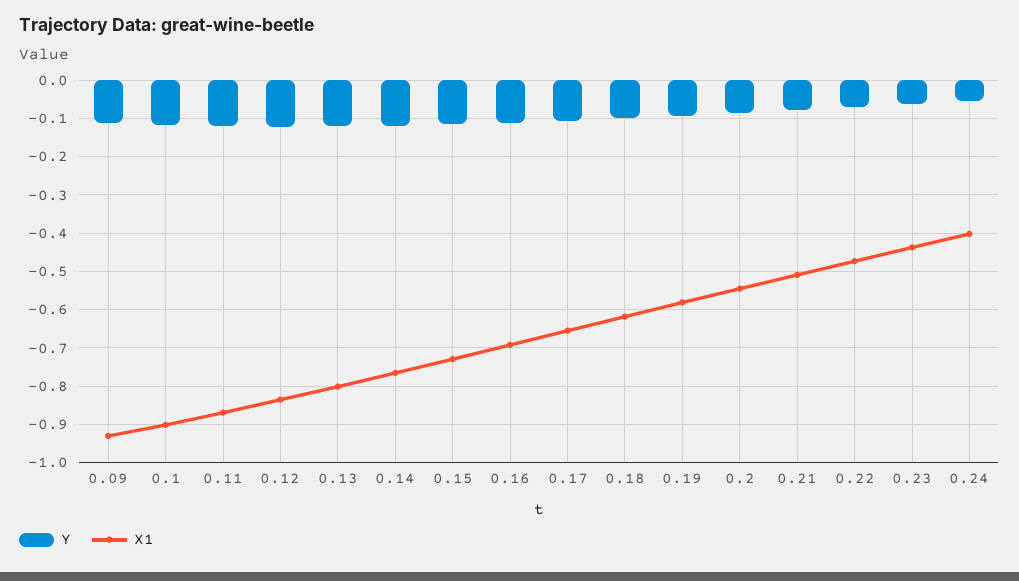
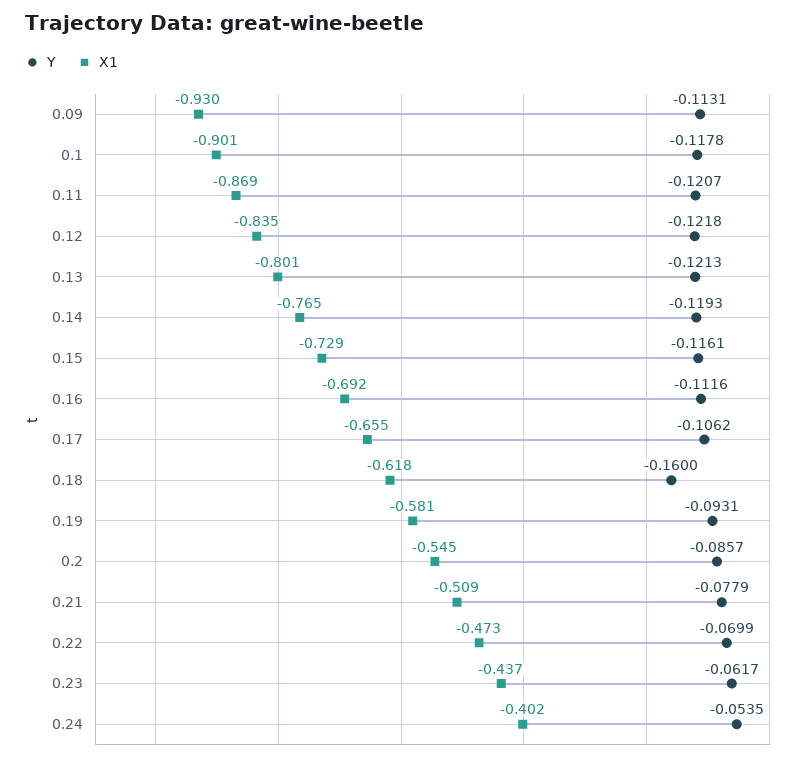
Y, 0.18: -0.1 -> -0.16

